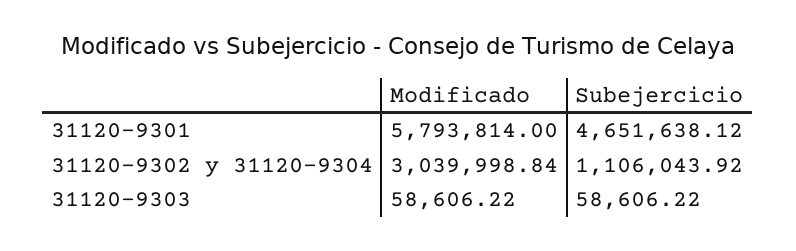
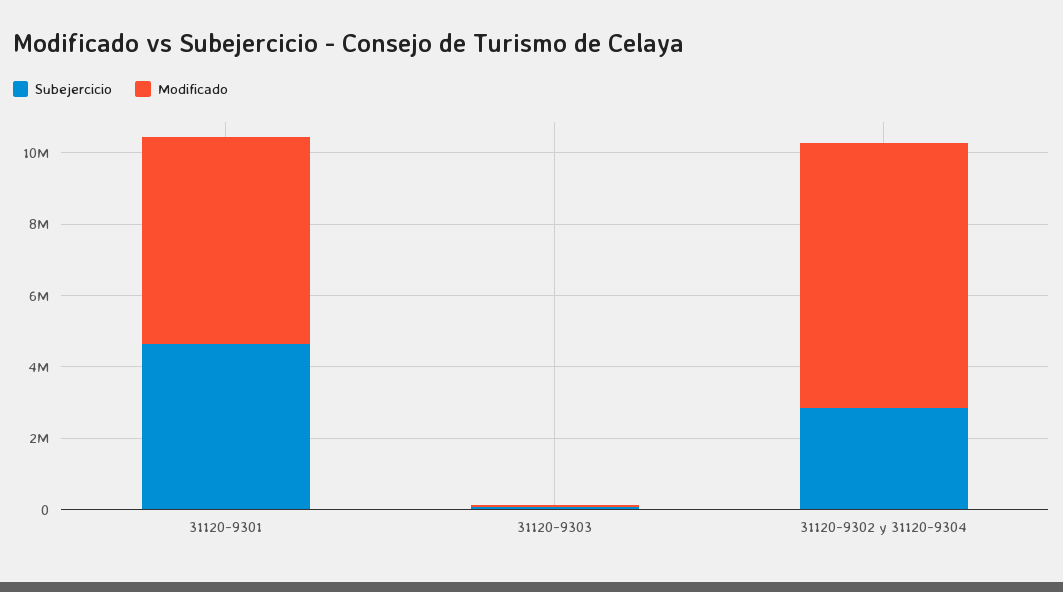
Modificado, 31120-9302 y 31120-9304: 3039998.84 -> 7500000
Subejercicio, 31120-9302 y 31120-9304: 1106043.92 -> 3000000

